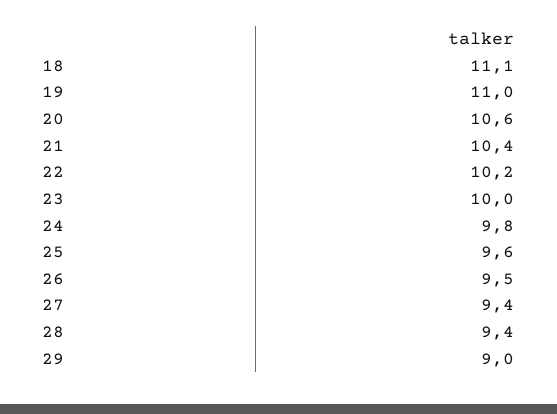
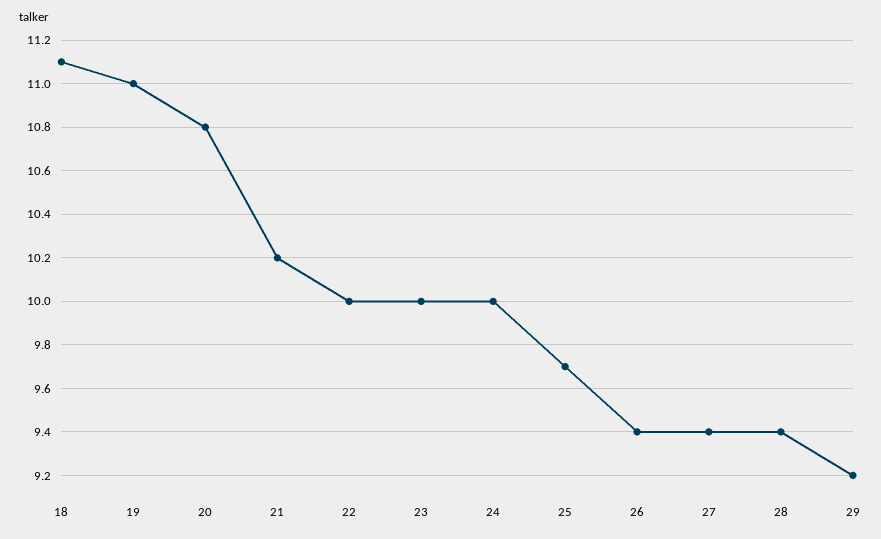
20: 10.6 -> 10.8
21: 10.4 -> 10.2
22: 10.2 -> 10
24: 9.8 -> 10
25: 9.6 -> 9.7
26: 9.5 -> 9.4
29: 9 -> 9.2

